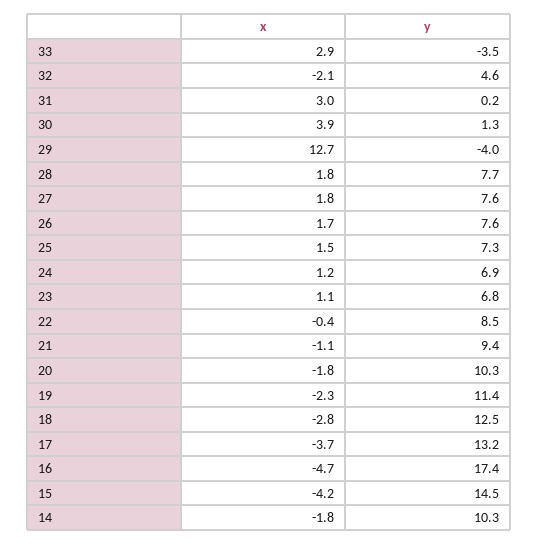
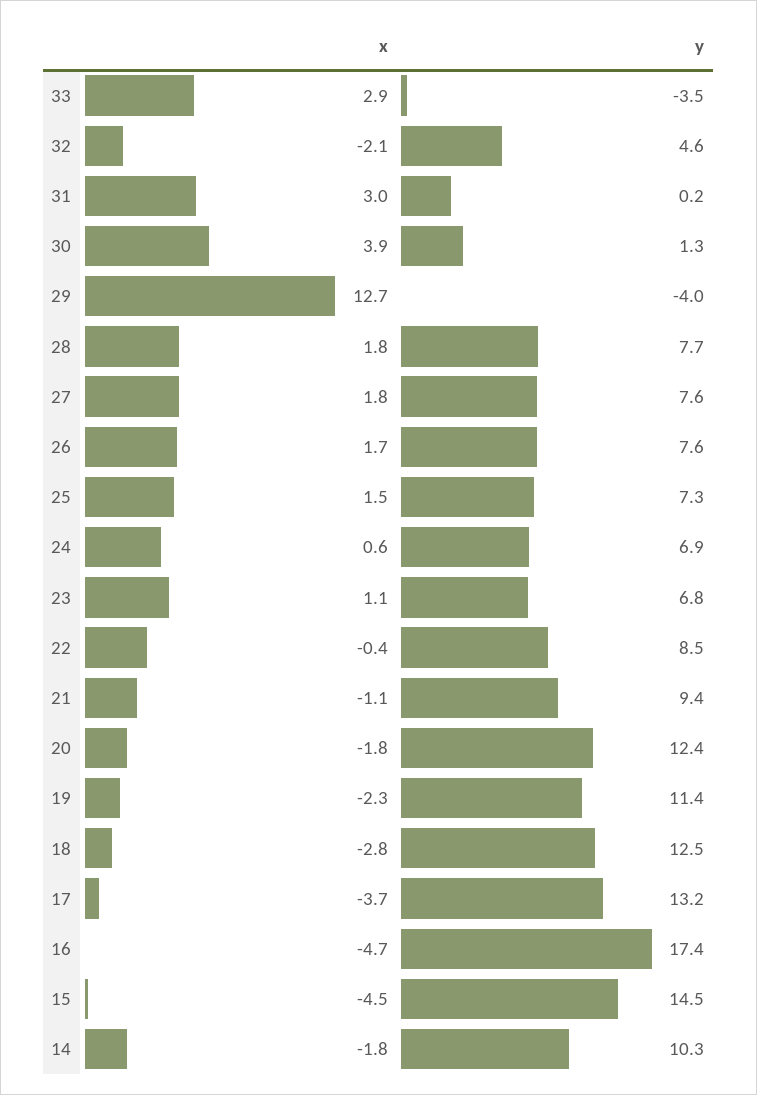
x, 24: 1.2 -> 0.6
y, 20: 10.3 -> 12.4
x, 15: -4.2 -> -4.5

